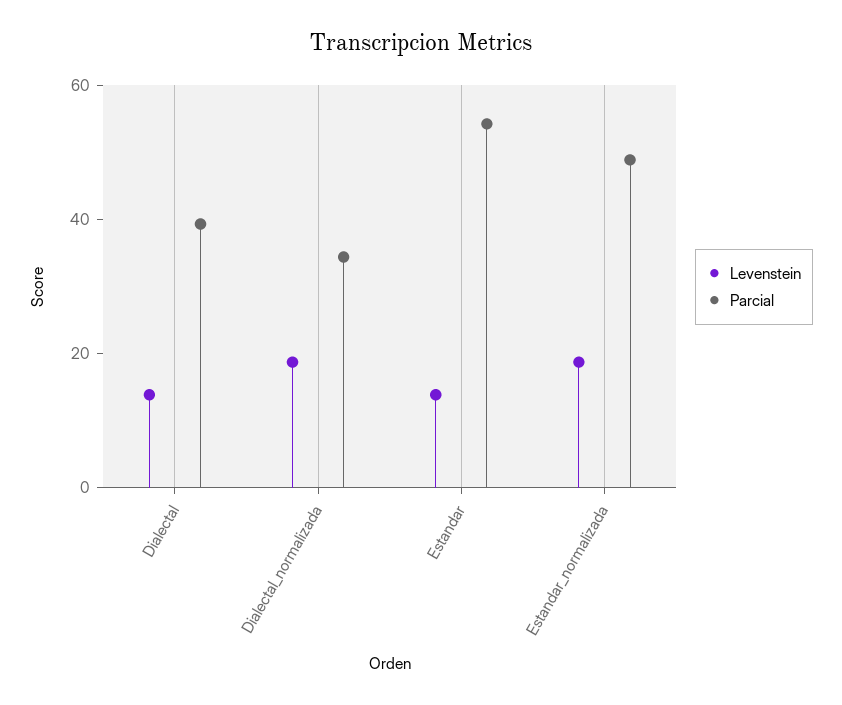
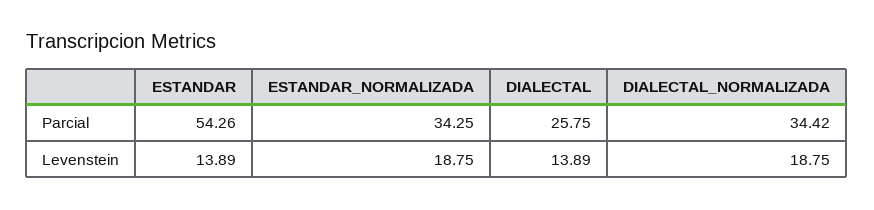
Parcial, Dialectal: 40 -> 25.75
Parcial, Estandar_normalizada: 50 -> 34.25

